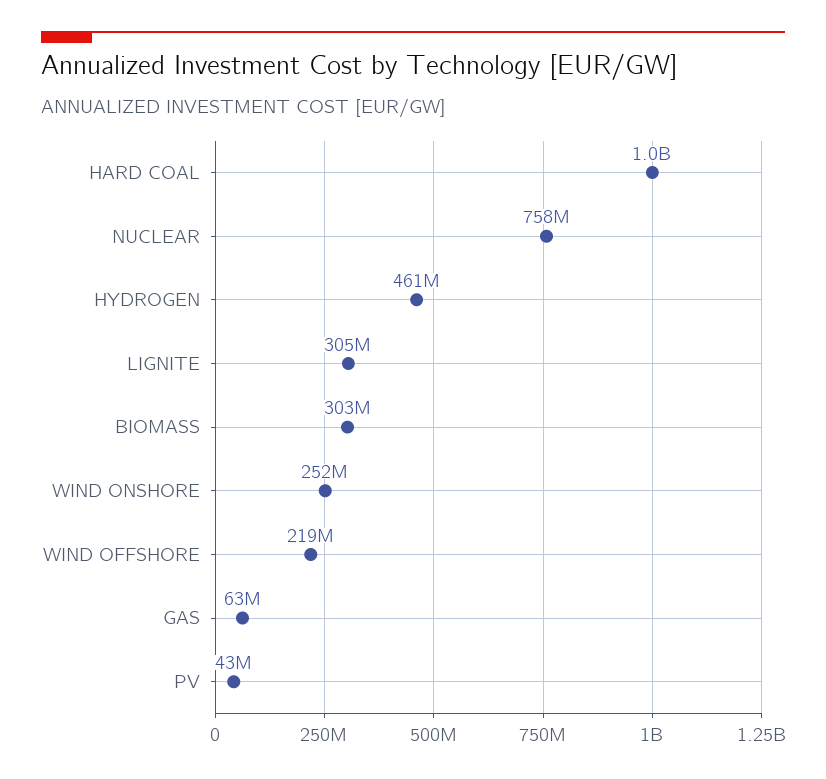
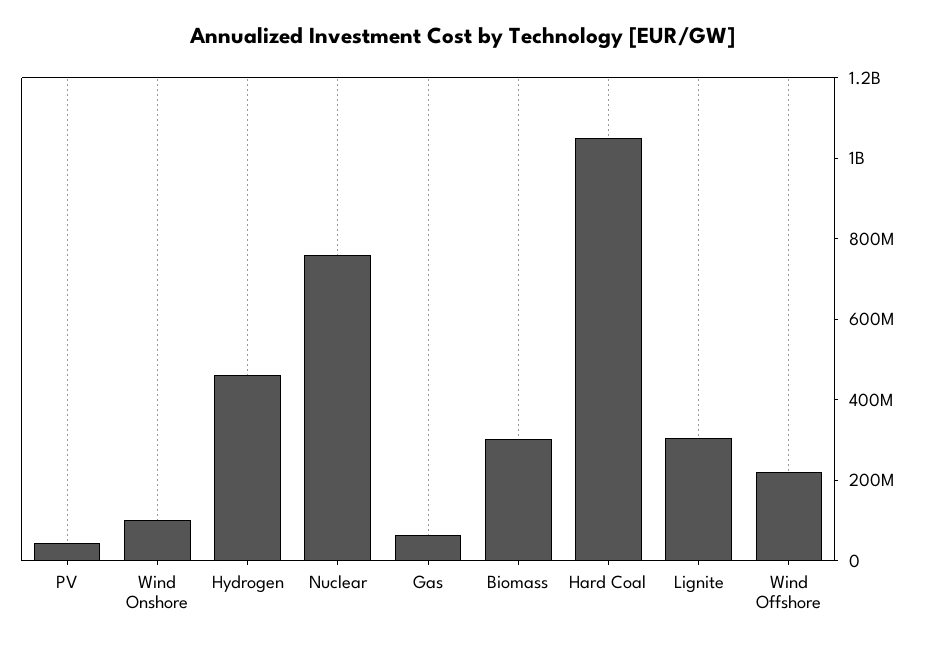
WIND ONSHORE: 252000000 -> 100000000

